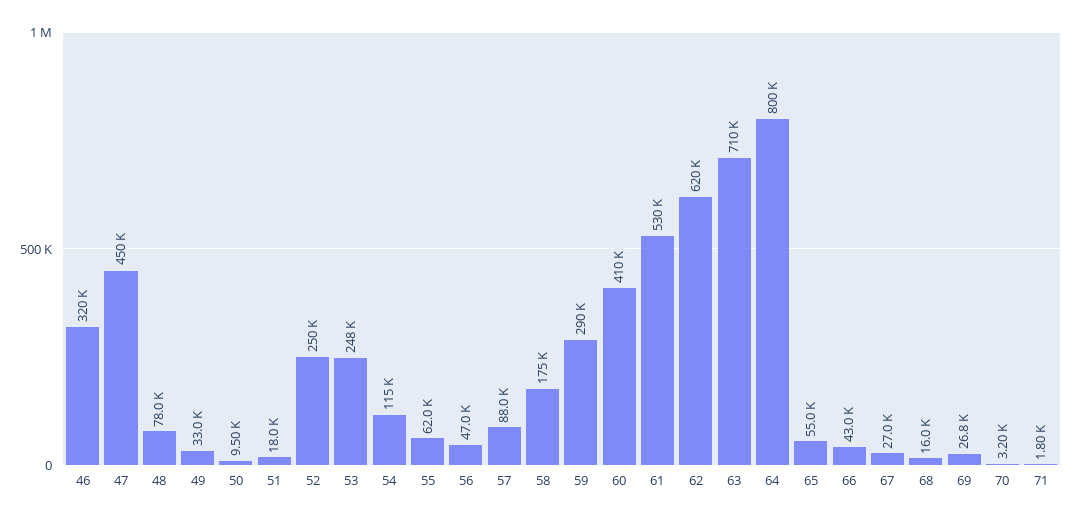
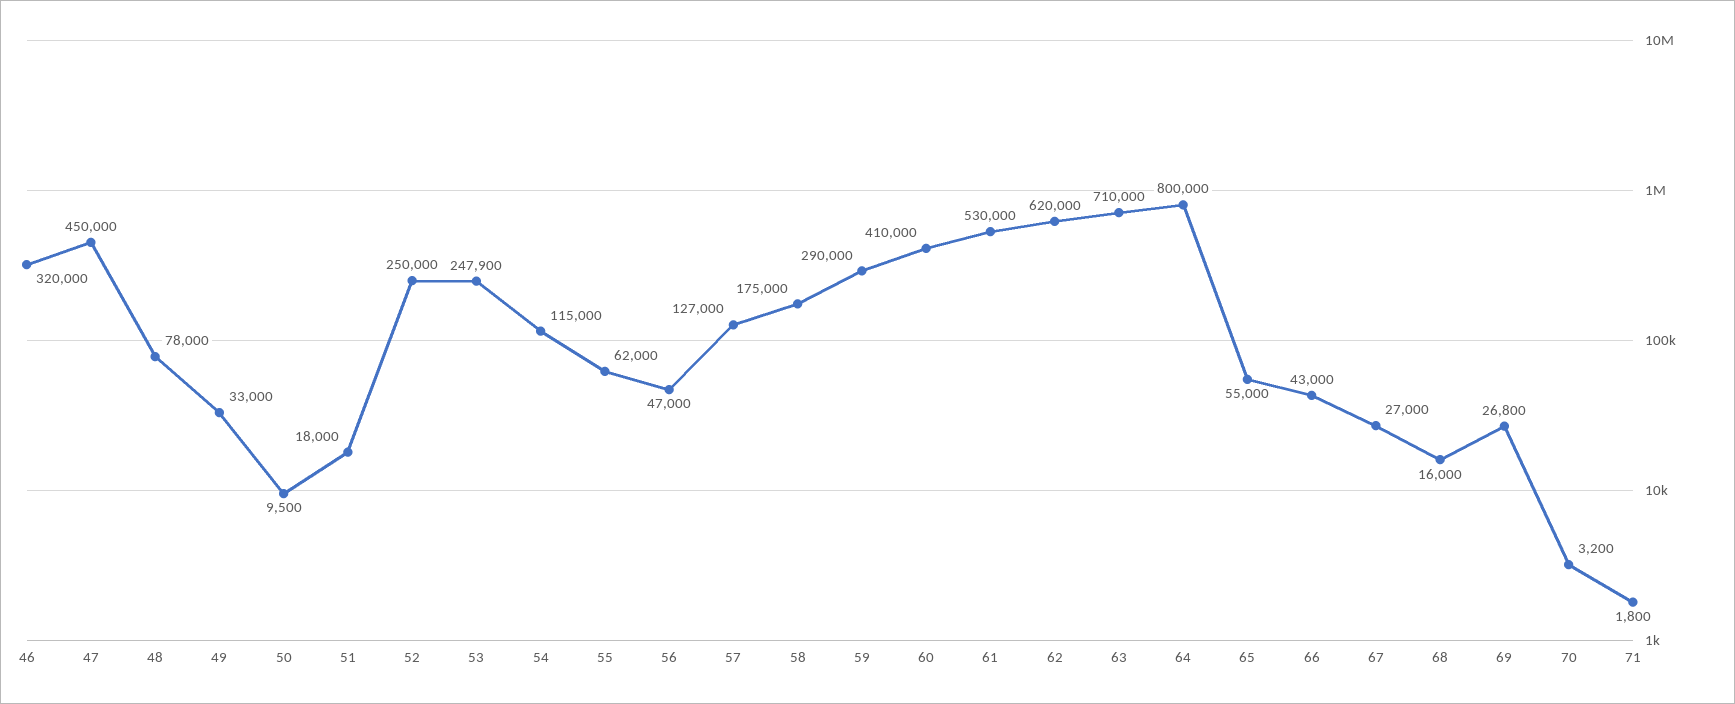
57: 88000 -> 127000

